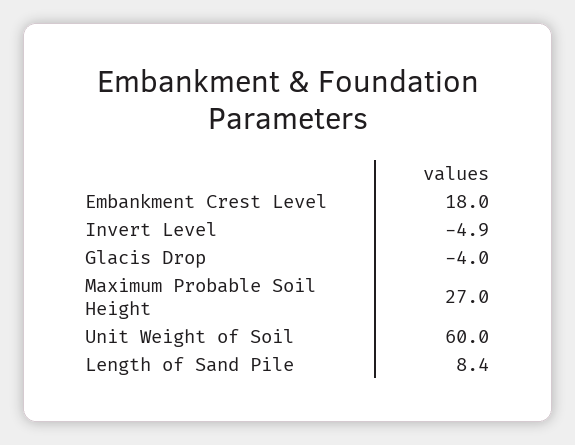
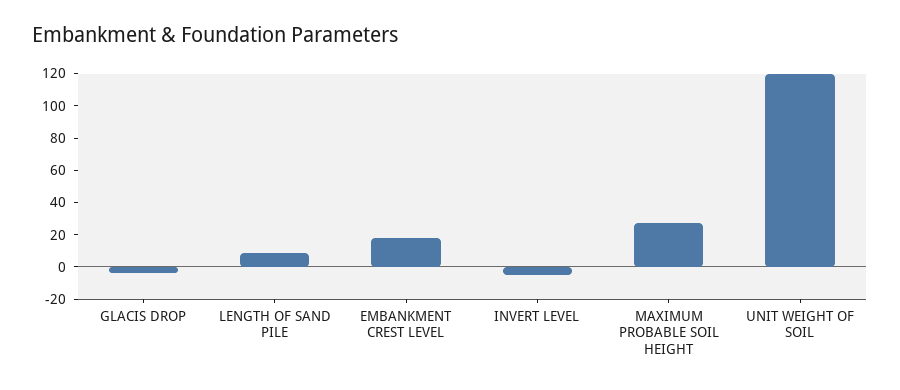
Unit Weight of Soil: 60 -> 120

